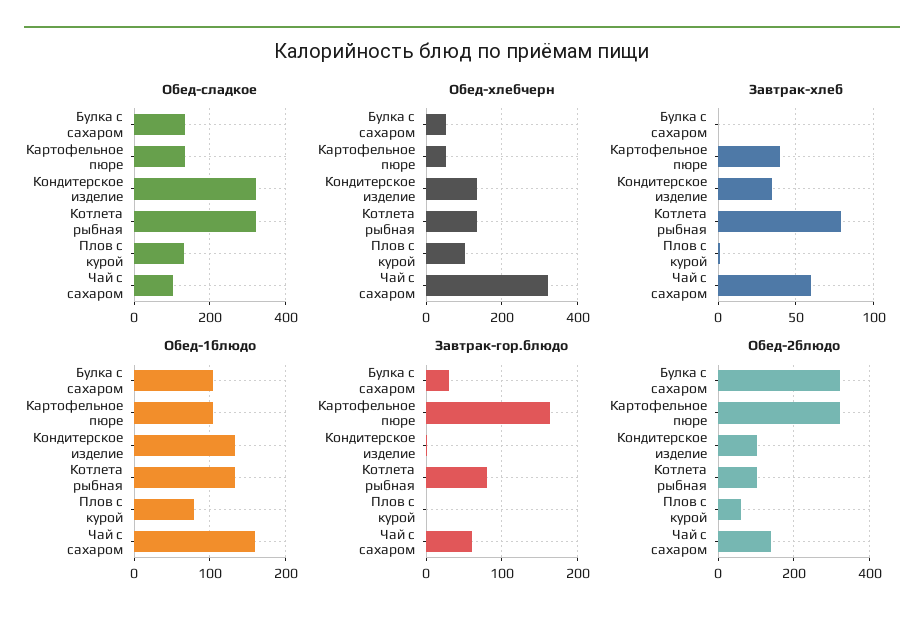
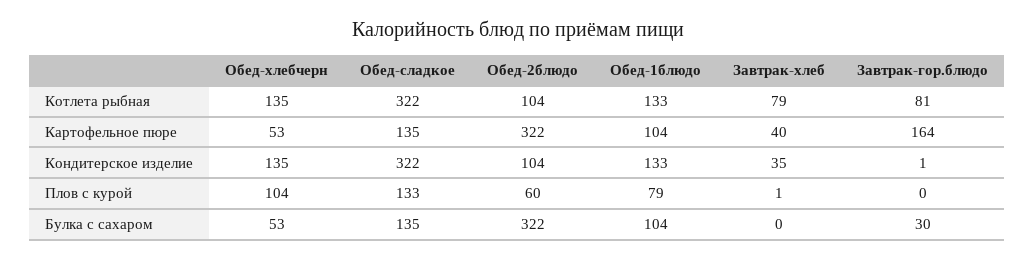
Обед-сладкое, Чай с сахаром: 100 -> none
Обед-хлебчерн, Чай с сахаром: 320 -> none
Завтрак-хлеб, Чай с сахаром: 60 -> none
Обед-1блюдо, Чай с сахаром: 160 -> none
Завтрак-гор.блюдо, Чай с сахаром: 60 -> none
Обед-2блюдо, Чай с сахаром: 140 -> none

